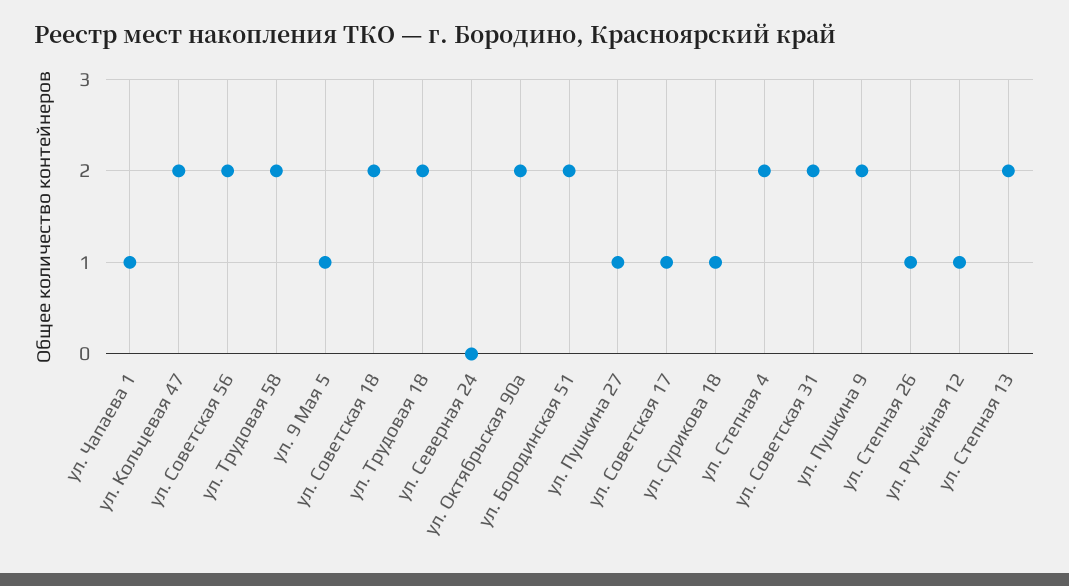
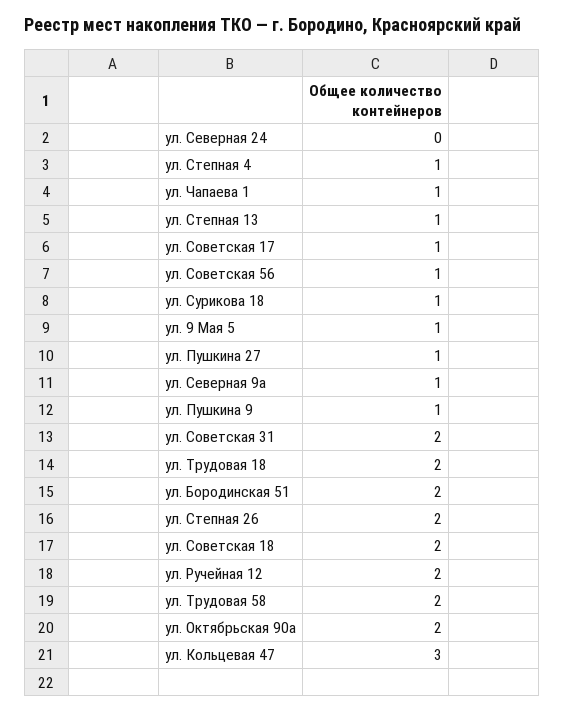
ул. Кольцевая 47: 2 -> 3
ул. Советская 56: 2 -> 1
ул. Степная 4: 2 -> 1
ул. Пушкина 9: 2 -> 1
ул. Степная 26: 1 -> 2
ул. Ручейная 12: 1 -> 2
ул. Степная 13: 2 -> 1
ул. Северная 9а: none -> 1

